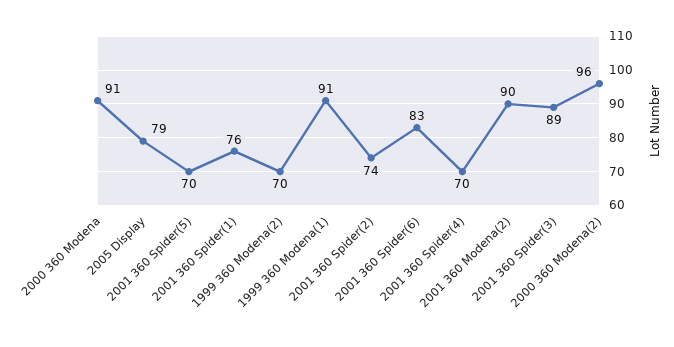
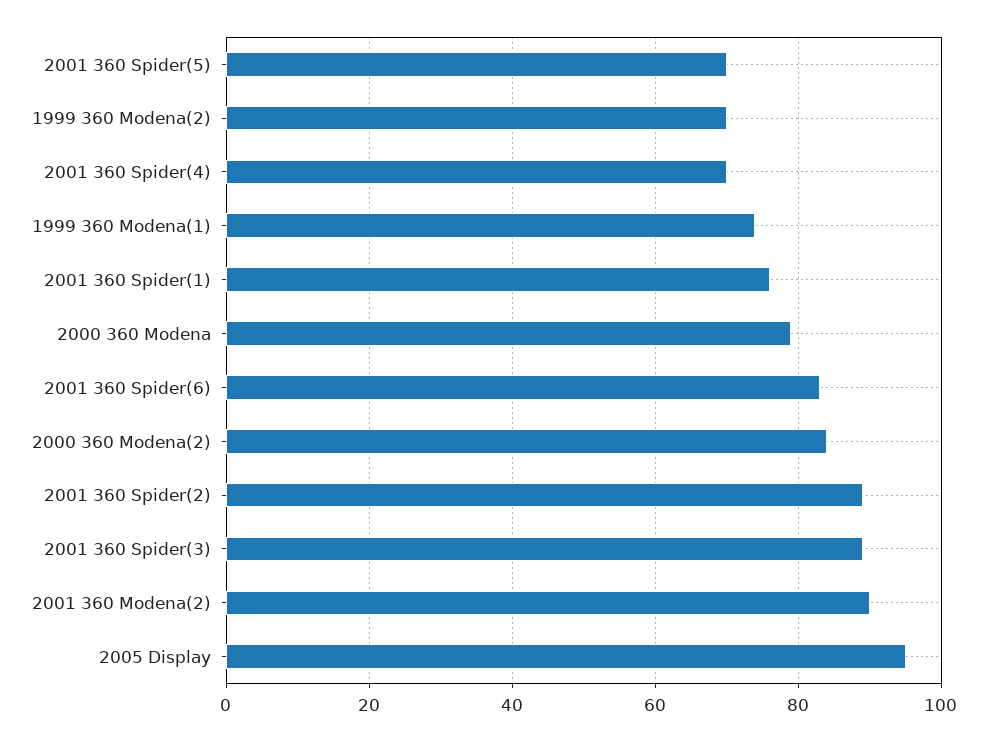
2000 360 Modena: 91 -> 80
2005 Display: 79 -> 95
1999 360 Modena(1): 91 -> 75
2001 360 Spider(2): 74 -> 90
2000 360 Modena(2): 96 -> 85

